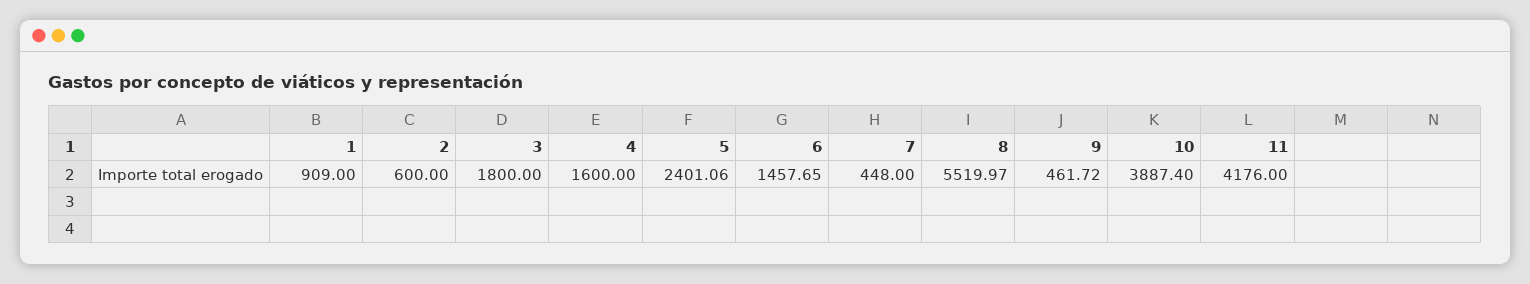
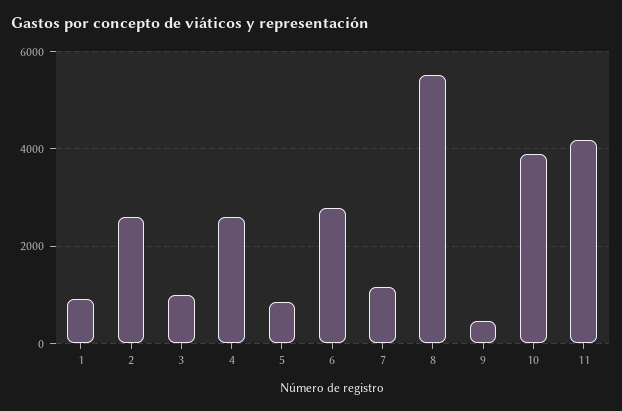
2: 600 -> 2600
3: 1800 -> 1000
4: 1600 -> 2600
5: 2401.06 -> 800
6: 1457.65 -> 2800
7: 448 -> 1200

